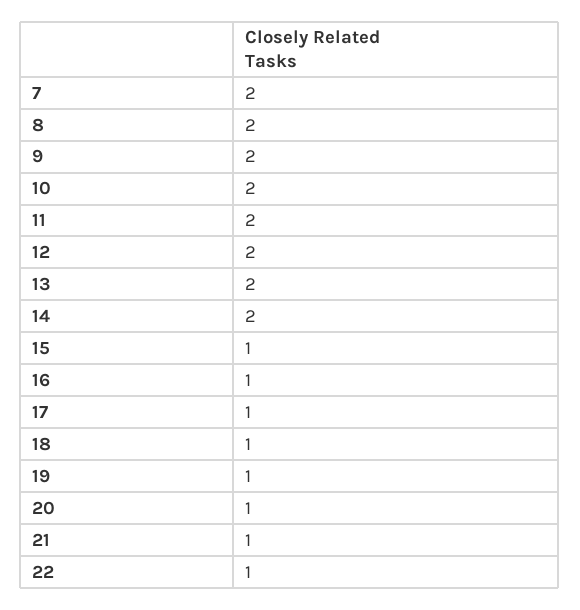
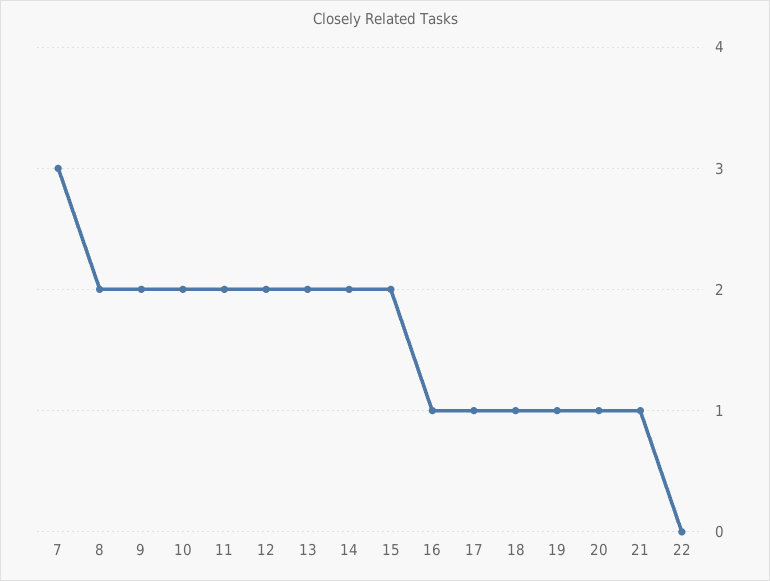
7: 2 -> 3
15: 1 -> 2
22: 1 -> 0

